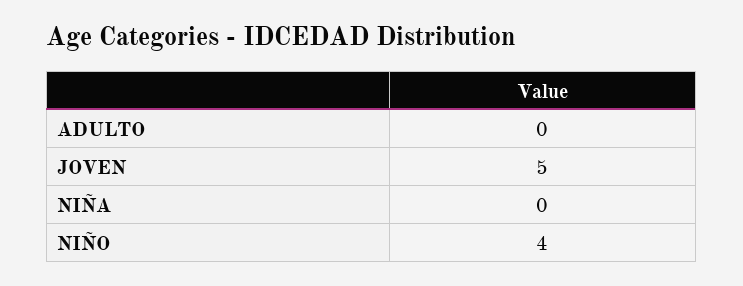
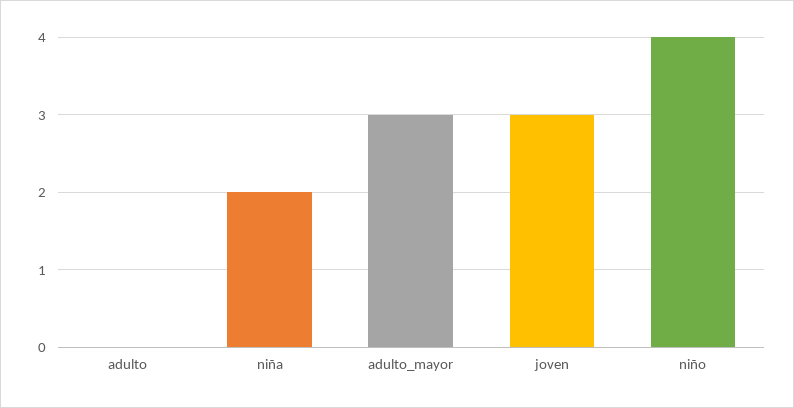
JOVEN: 5 -> 3
NIÑA: 0 -> 2
adulto_mayor: none -> 3

